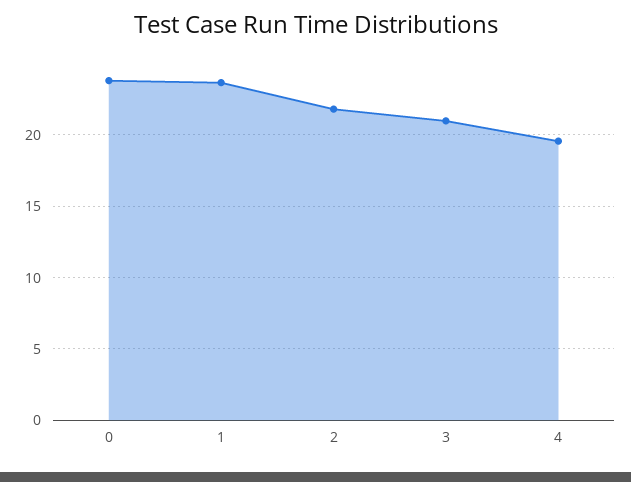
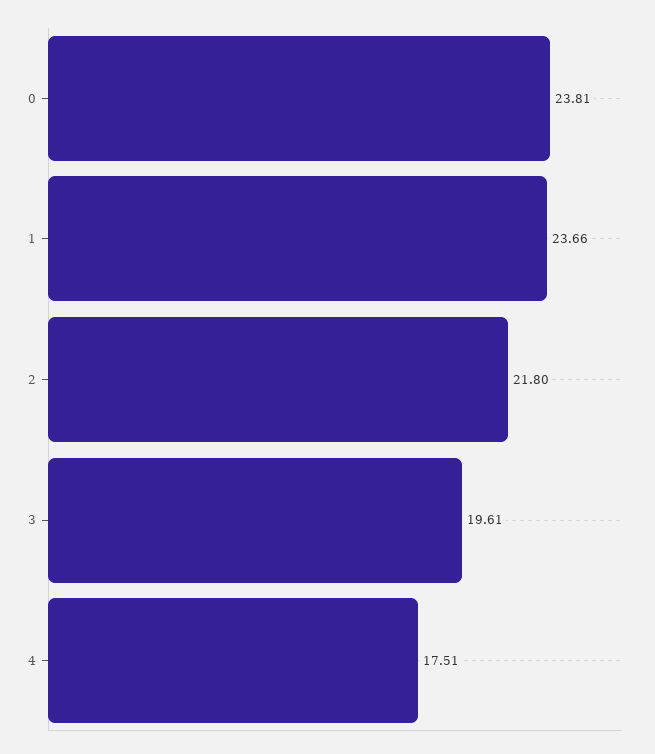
3: 21 -> 19.61
4: 19.5 -> 17.51

